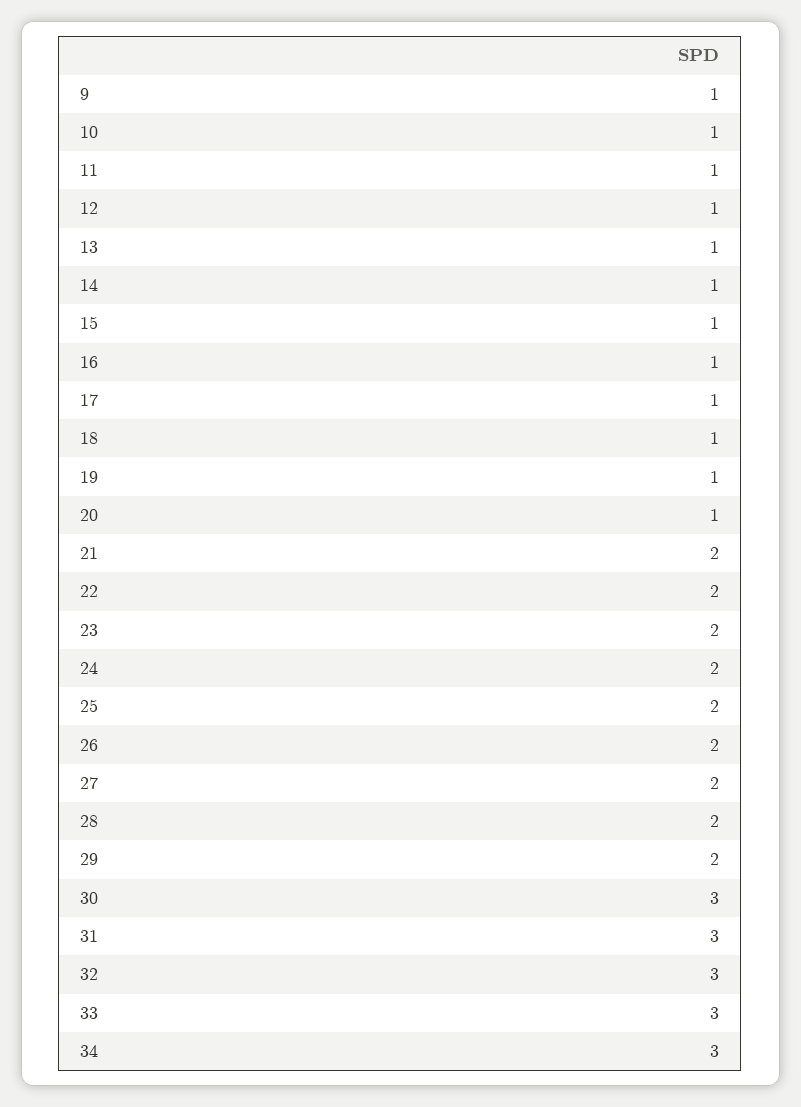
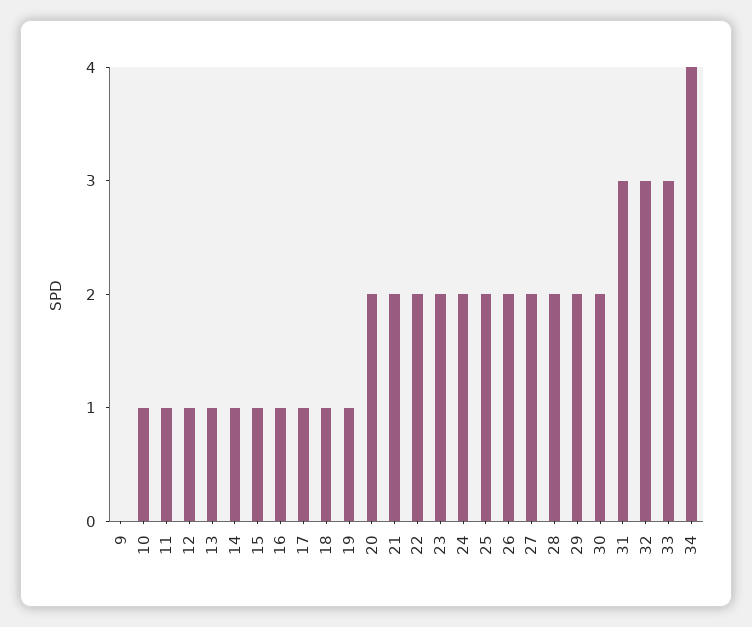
9: 1 -> 0
20: 1 -> 2
30: 3 -> 2
34: 3 -> 4

